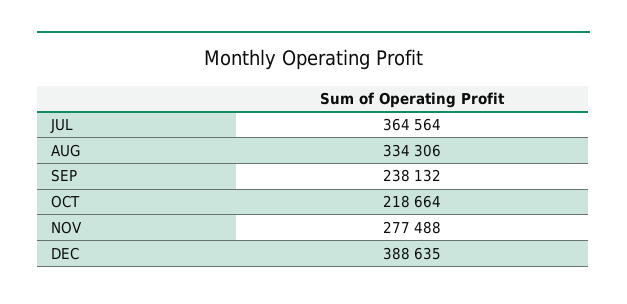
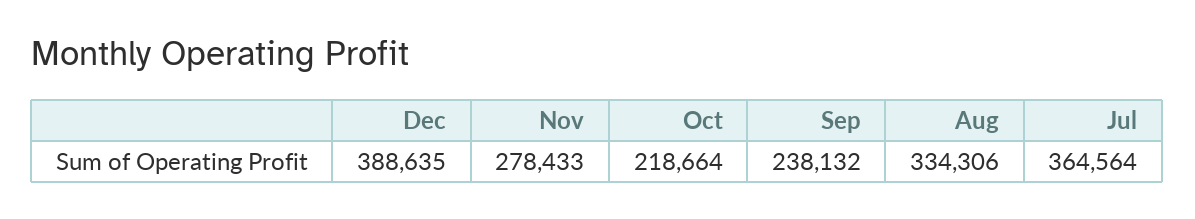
NOV: 277488 -> 278433

